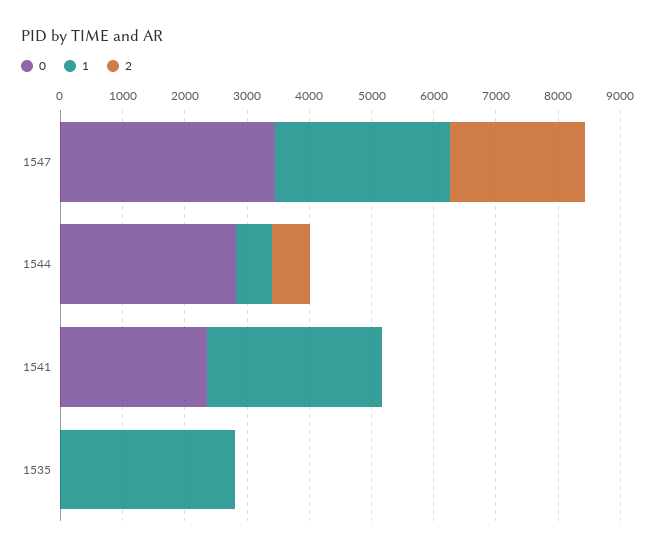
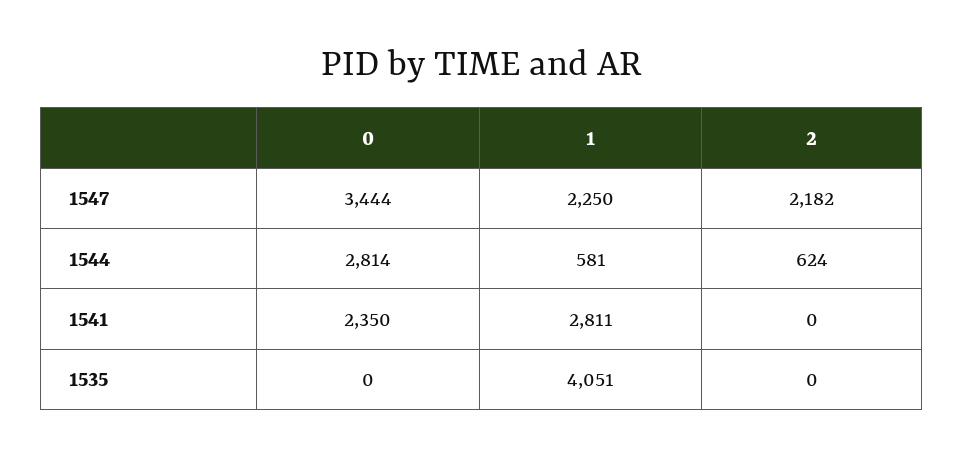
1, 1547: 2800 -> 2250
1, 1535: 2800 -> 4051

